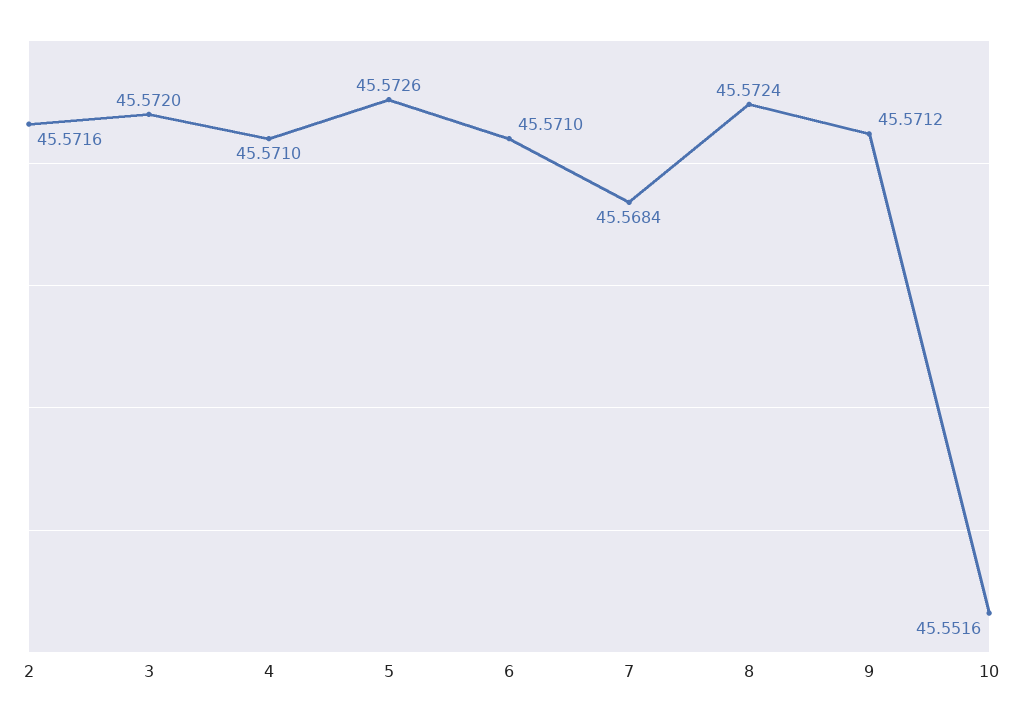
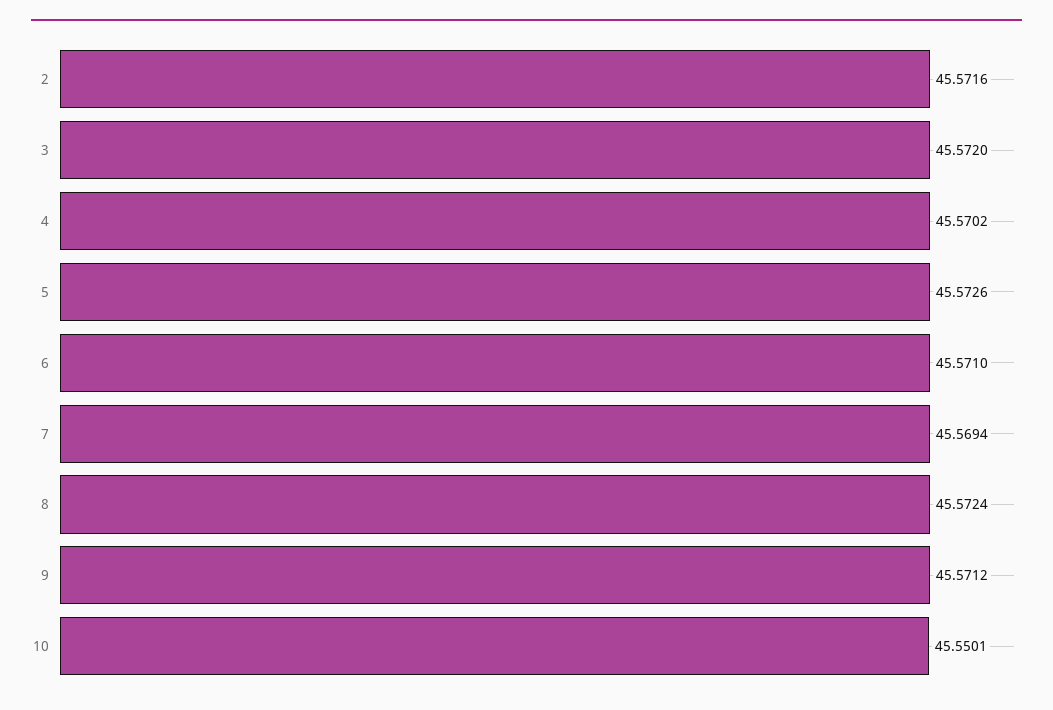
4: 45.571 -> 45.5702
7: 45.5684 -> 45.5694
10: 45.5516 -> 45.5501

